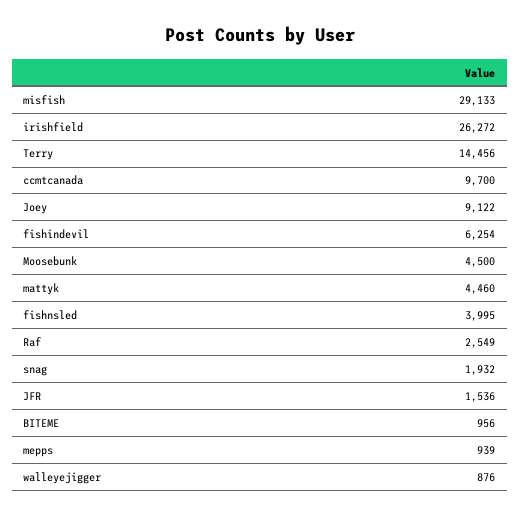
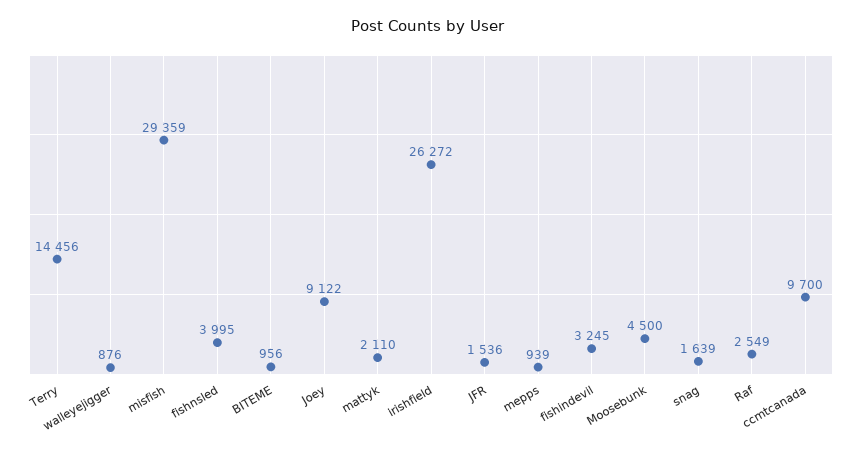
misfish: 29133 -> 29359
fishindevil: 6254 -> 3245
mattyk: 4460 -> 2110
snag: 1932 -> 1639

